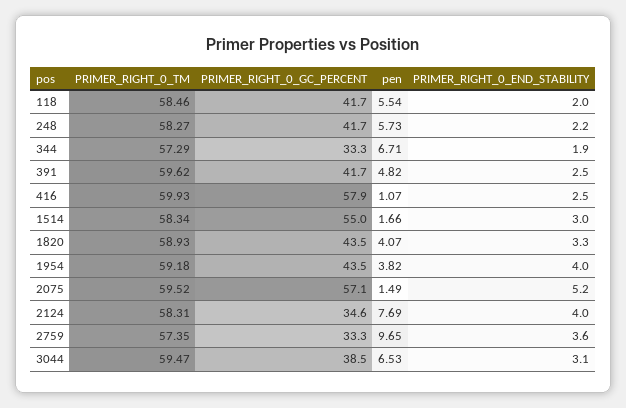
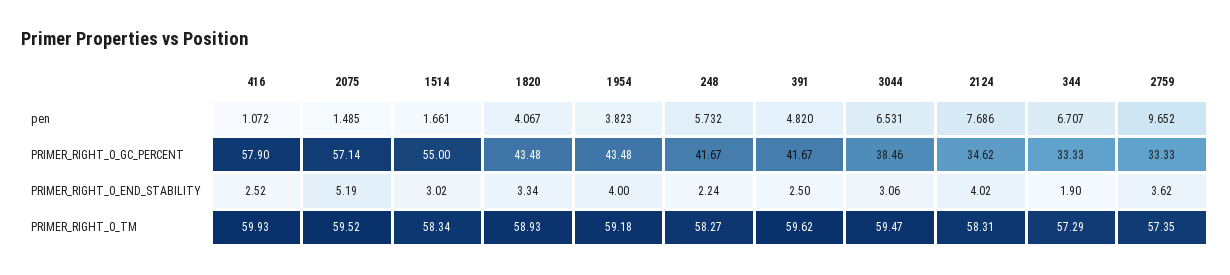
PRIMER_RIGHT_0_TM, 118: 58.46 -> none
PRIMER_RIGHT_0_GC_PERCENT, 118: 41.7 -> none
pen, 118: 5.54 -> none
PRIMER_RIGHT_0_END_STABILITY, 118: 2 -> none

